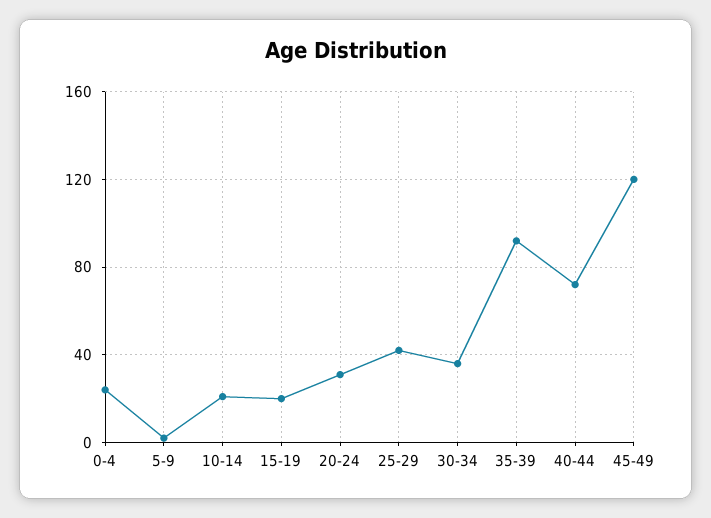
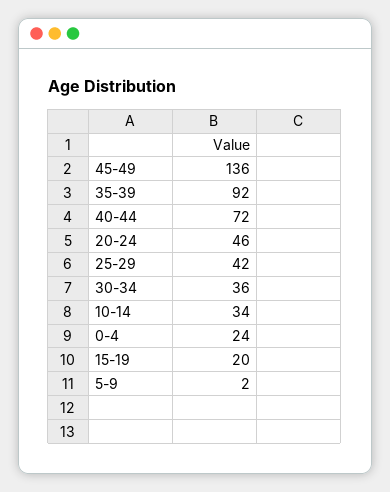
10-14: 20 -> 34
20-24: 30 -> 46
45-49: 120 -> 136

